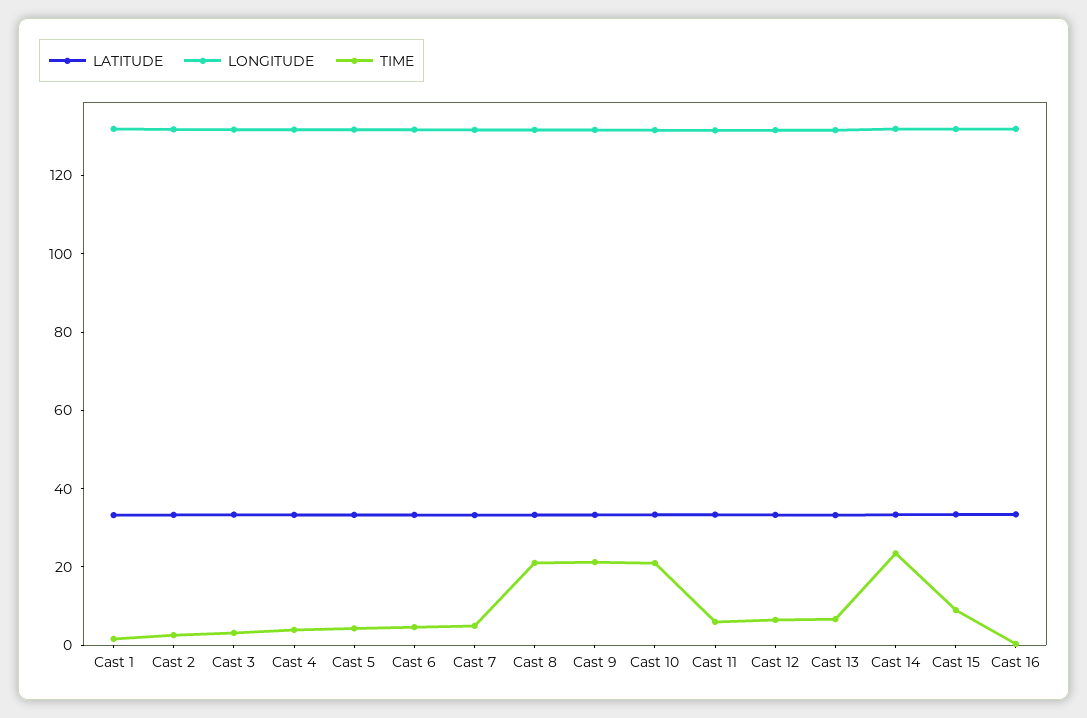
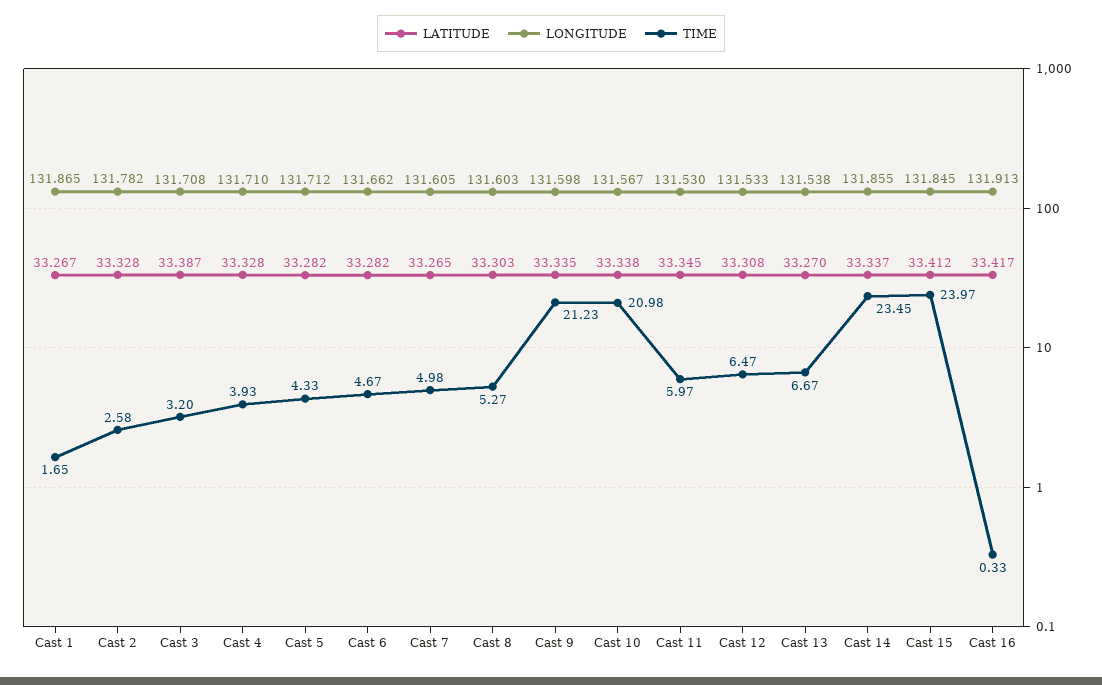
TIME, Cast 8: 20 -> 5.27
TIME, Cast 15: 10 -> 23.97

